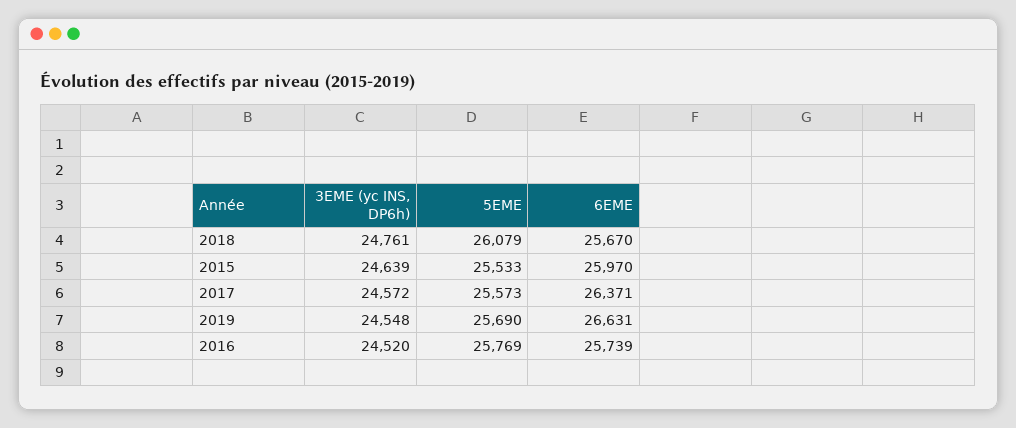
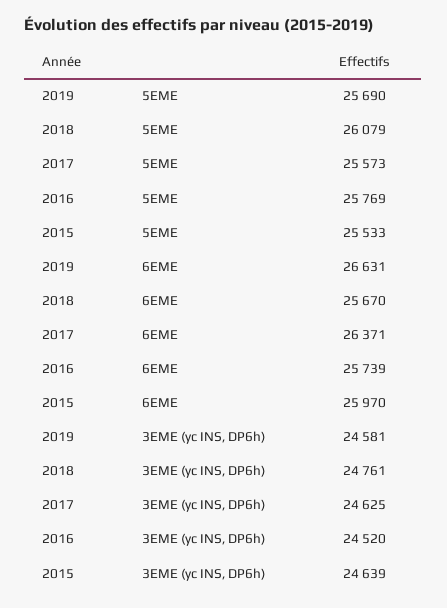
3EME (yc INS, DP6h), 2017: 24572 -> 24625
3EME (yc INS, DP6h), 2019: 24548 -> 24581

